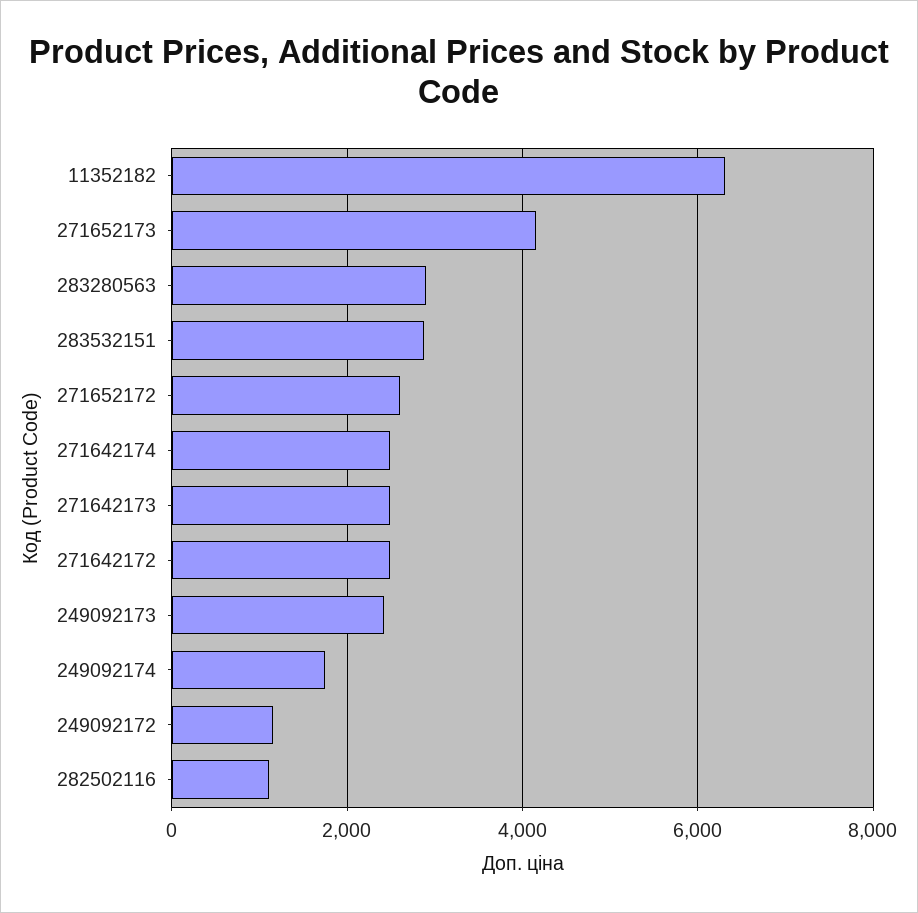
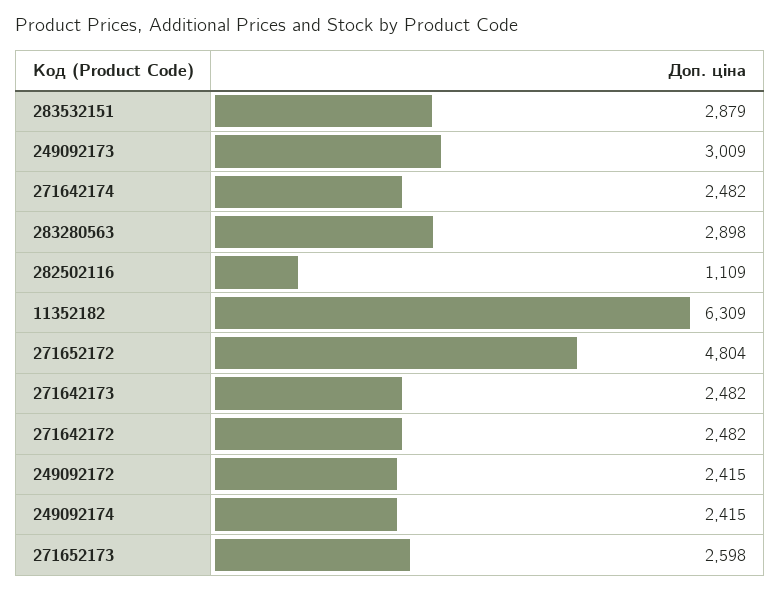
271652173: 4200 -> 2598
271652172: 2600 -> 4804
249092173: 2400 -> 3009
249092174: 1800 -> 2415
249092172: 1200 -> 2415

